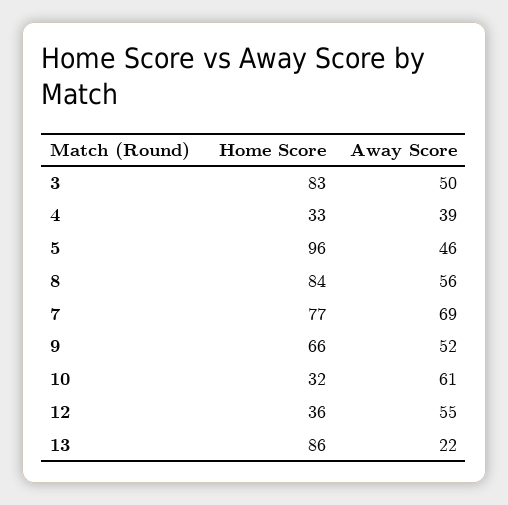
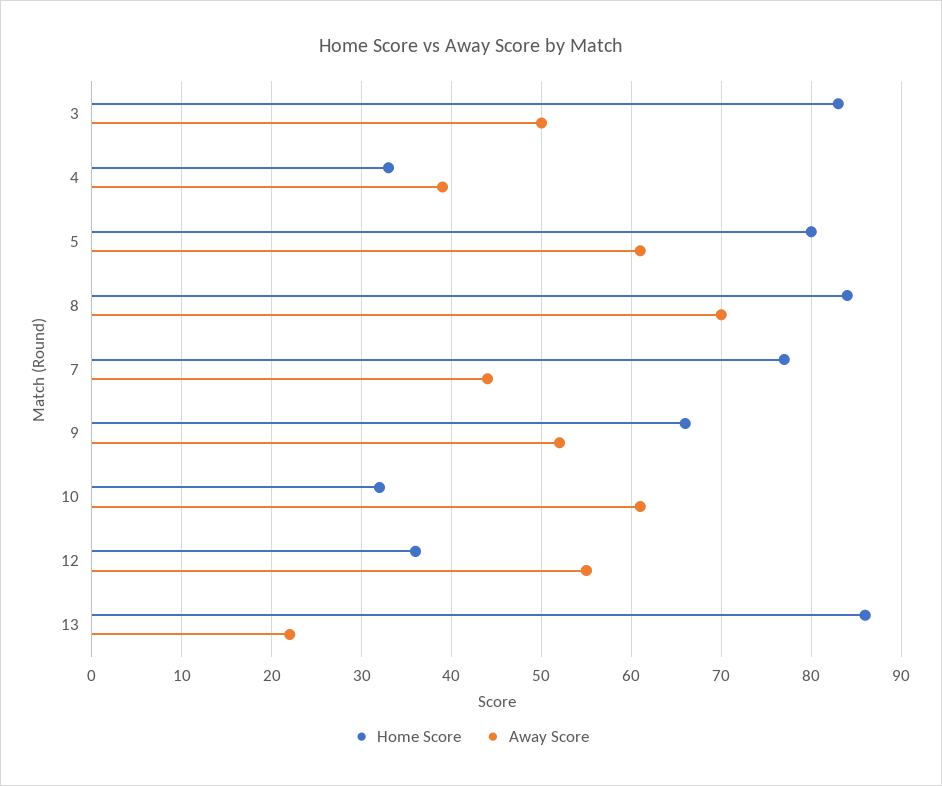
Home Score, 5: 96 -> 80
Away Score, 5: 46 -> 61
Away Score, 8: 56 -> 70
Away Score, 7: 69 -> 44

